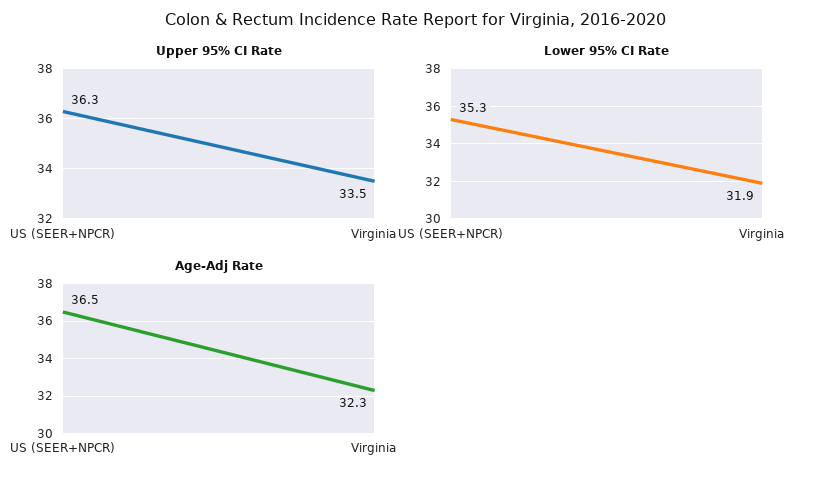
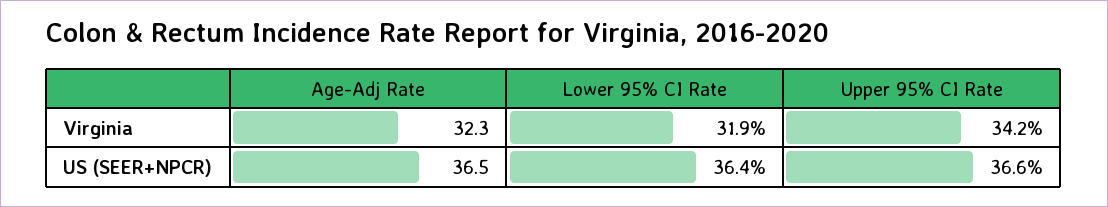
Upper 95% CI Rate, US (SEER+NPCR): 36.3 -> 36.6
Upper 95% CI Rate, Virginia: 33.5 -> 34.2
Lower 95% CI Rate, US (SEER+NPCR): 35.3 -> 36.4

